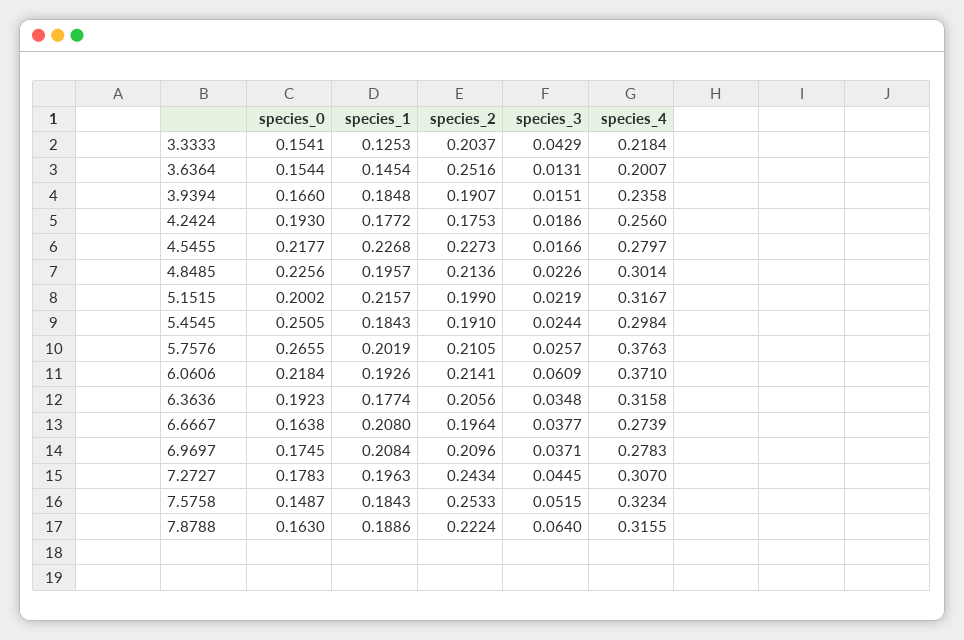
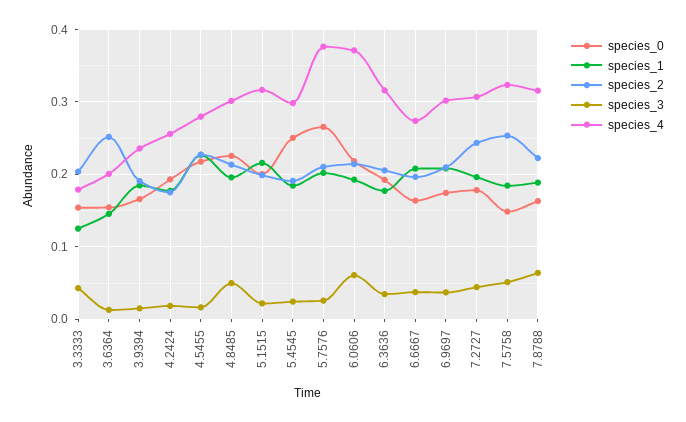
species_4, 3.3333: 0.2184 -> 0.18
species_3, 4.8485: 0.0226 -> 0.05
species_4, 6.9697: 0.2783 -> 0.3

